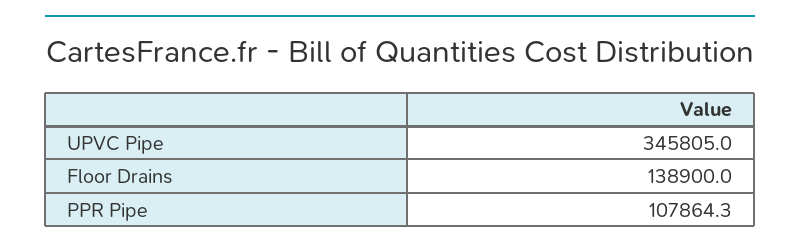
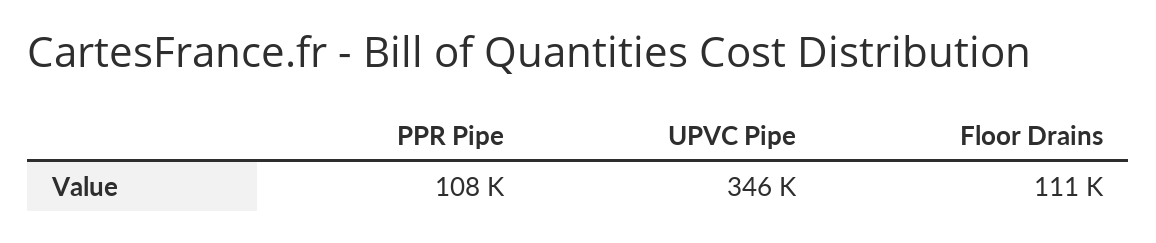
Floor Drains: 138900 -> 111000

